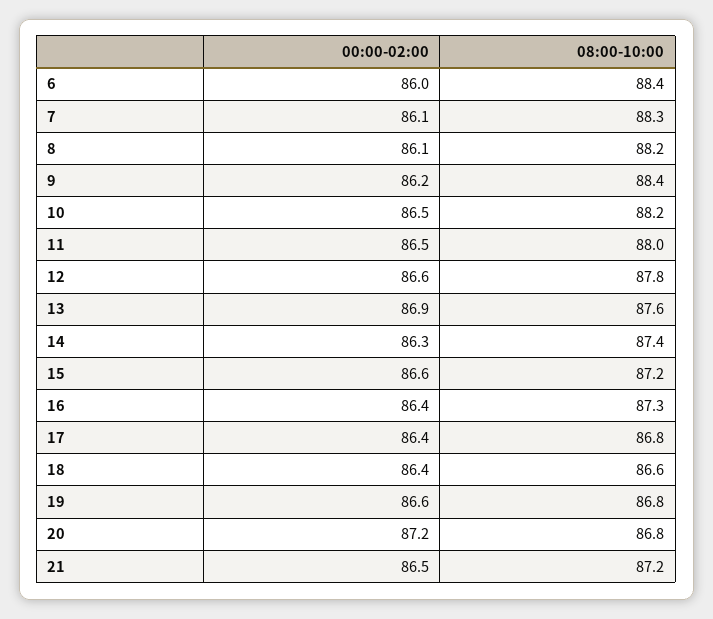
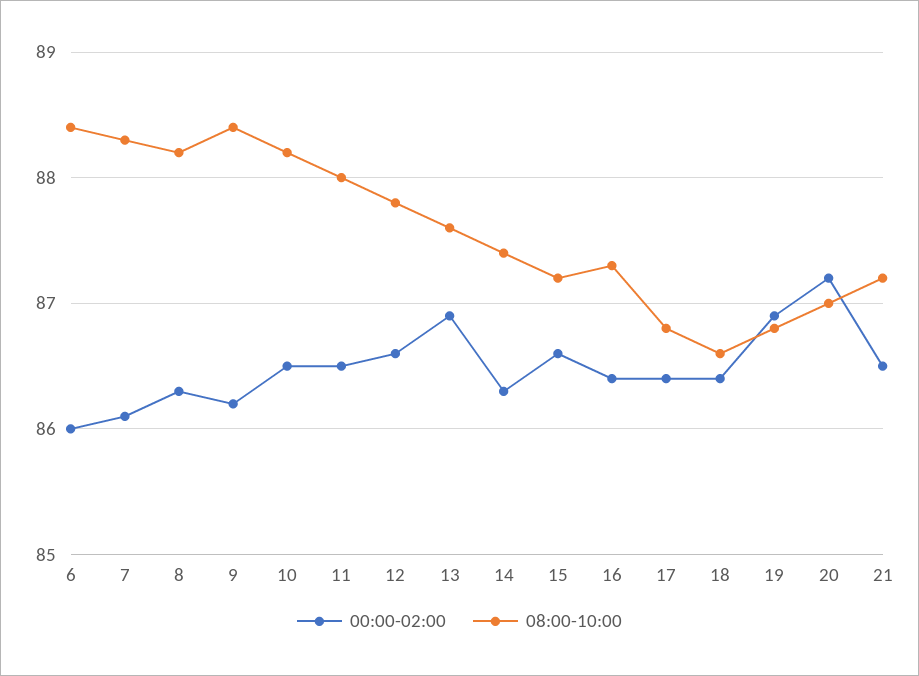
00:00-02:00, 8: 86.1 -> 86.3
00:00-02:00, 19: 86.6 -> 86.9
08:00-10:00, 20: 86.8 -> 87

